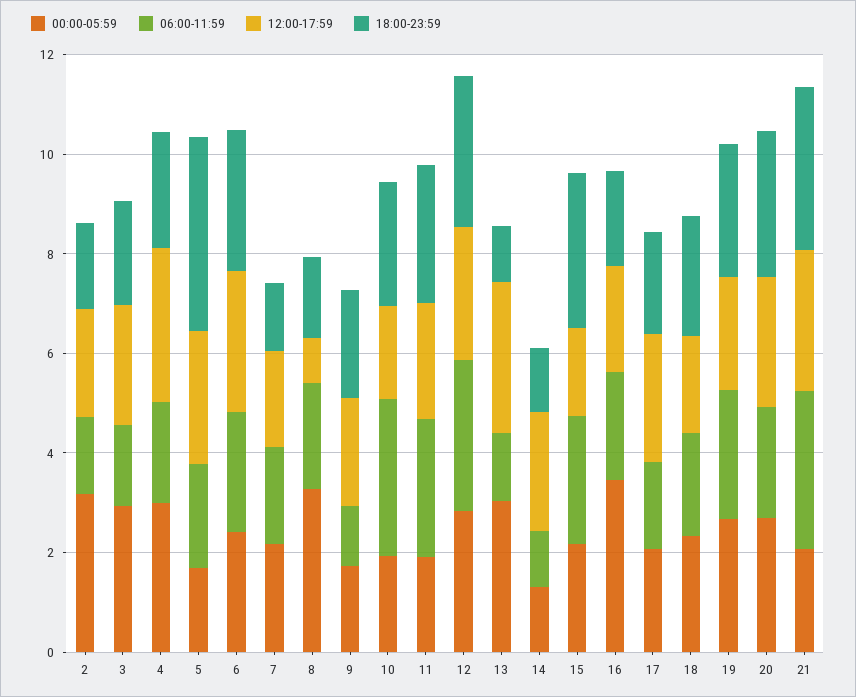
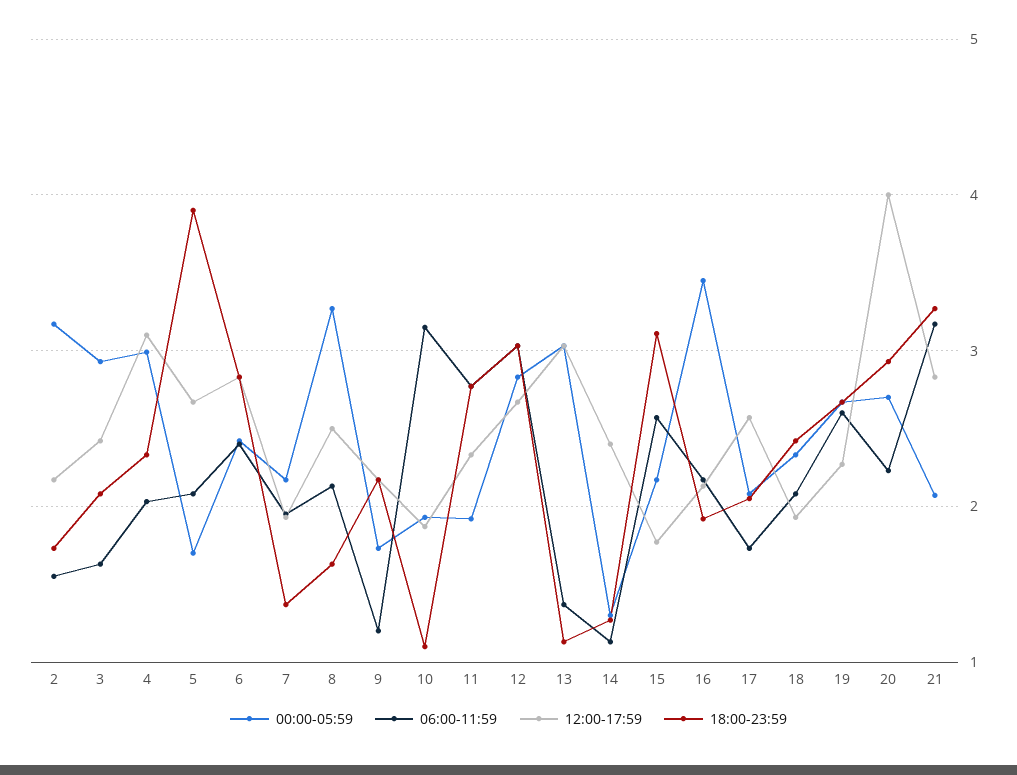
12:00-17:59, 8: 1 -> 2.5
18:00-23:59, 10: 2.5 -> 1.1
12:00-17:59, 20: 2.5 -> 4

